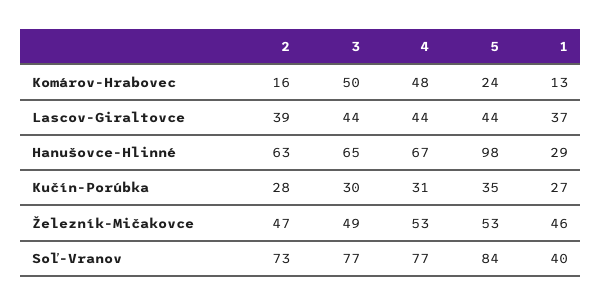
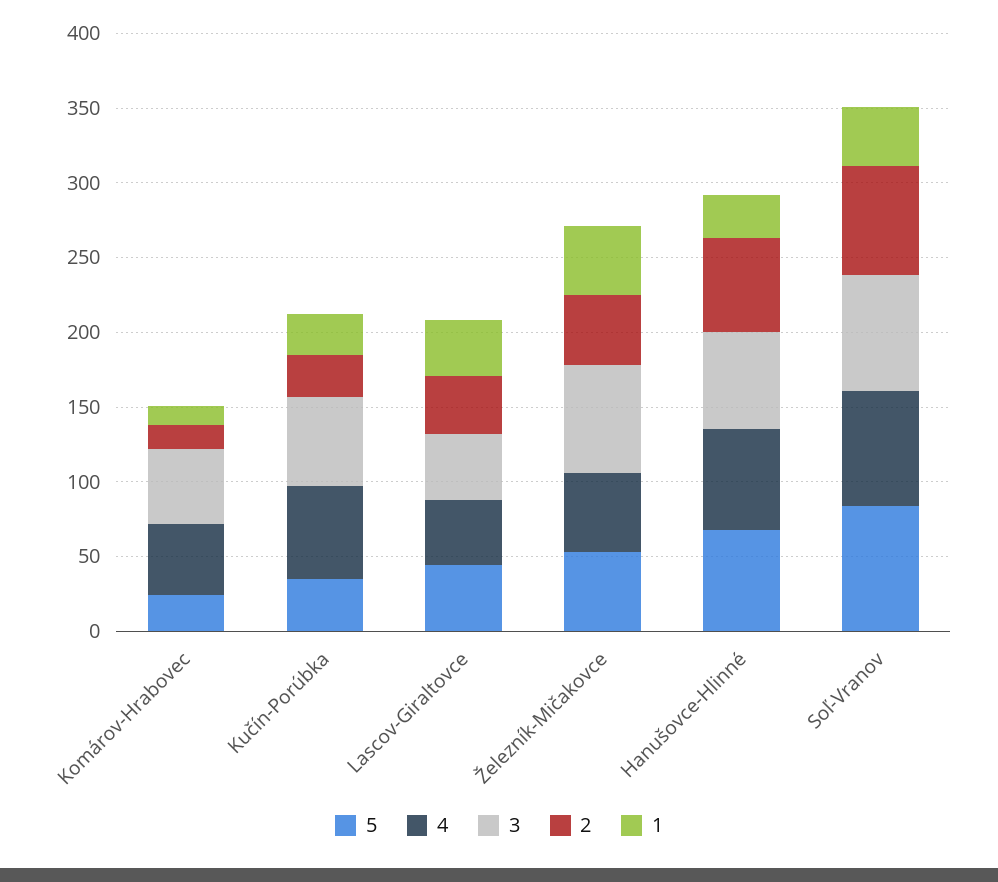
5, Hanušovce-Hlinné: 98 -> 70
3, Kučín-Porúbka: 30 -> 60
4, Kučín-Porúbka: 31 -> 60
3, Železník-Mičakovce: 49 -> 70

